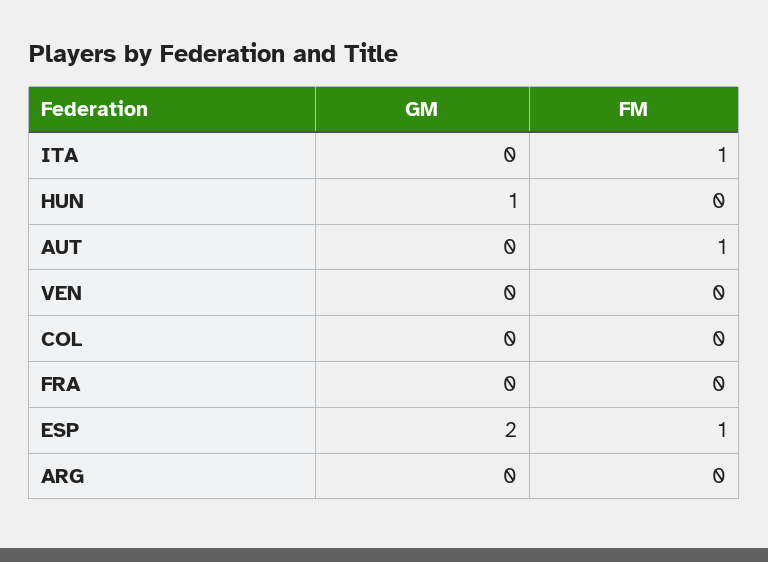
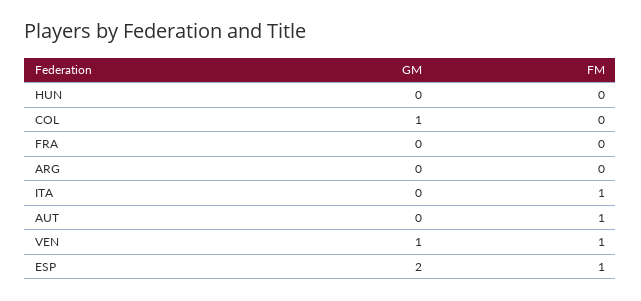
GM, HUN: 1 -> 0
GM, VEN: 0 -> 1
FM, VEN: 0 -> 1
GM, COL: 0 -> 1

